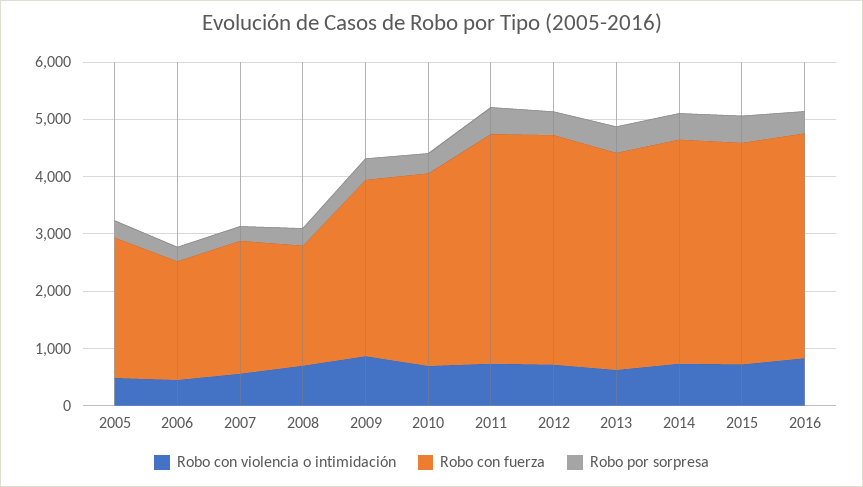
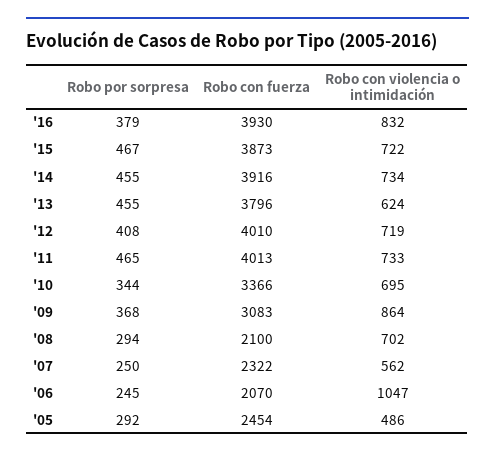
Robo con violencia o intimidación, 2006: 400 -> 1047

